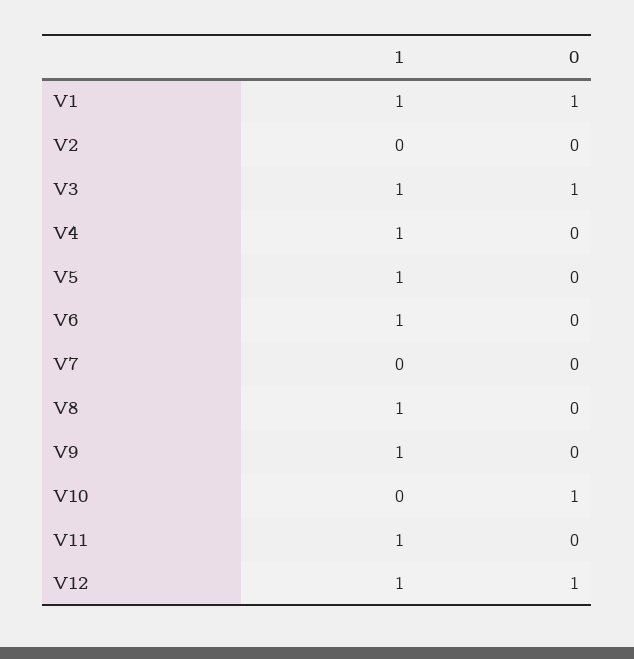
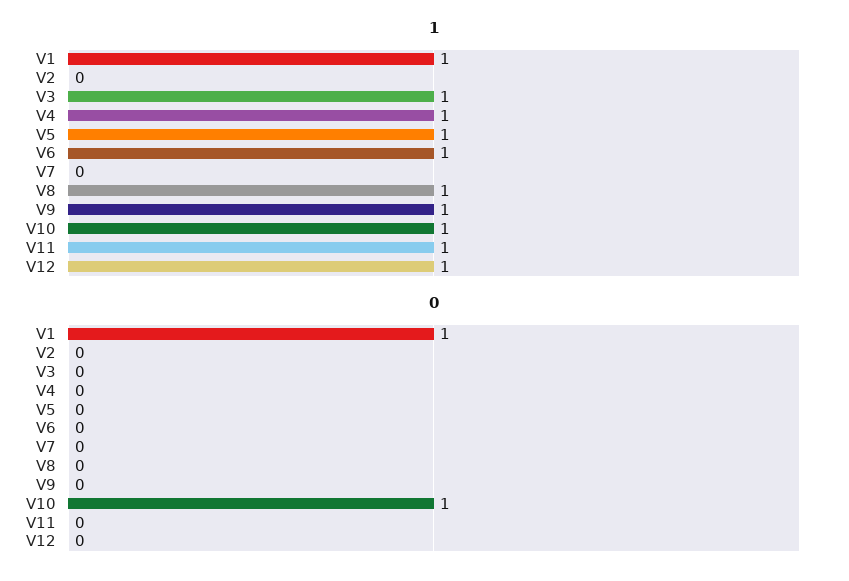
0, V3: 1 -> 0
1, V10: 0 -> 1
0, V12: 1 -> 0

